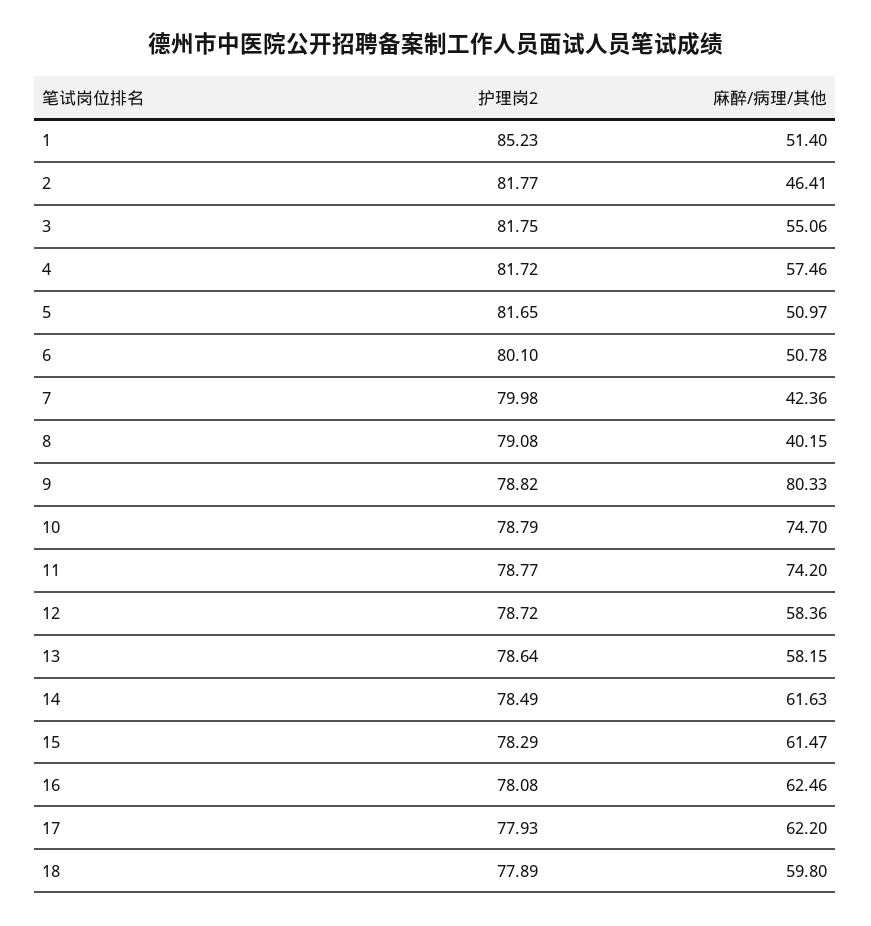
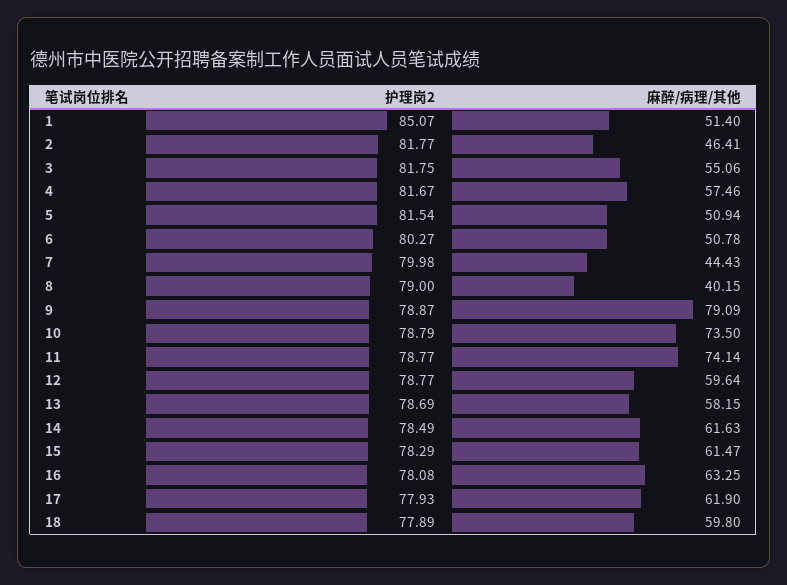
护理岗2, 1: 85.23 -> 85.07
护理岗2, 4: 81.72 -> 81.67
护理岗2, 5: 81.65 -> 81.54
麻醉/病理/其他, 5: 50.97 -> 50.94
护理岗2, 6: 80.1 -> 80.27
麻醉/病理/其他, 7: 42.36 -> 44.43
护理岗2, 8: 79.08 -> 79
护理岗2, 9: 78.82 -> 78.87
麻醉/病理/其他, 9: 80.33 -> 79.09
麻醉/病理/其他, 10: 74.7 -> 73.5
麻醉/病理/其他, 11: 74.2 -> 74.14
护理岗2, 12: 78.72 -> 78.77
麻醉/病理/其他, 12: 58.36 -> 59.64
护理岗2, 13: 78.64 -> 78.69
麻醉/病理/其他, 16: 62.46 -> 63.25
麻醉/病理/其他, 17: 62.2 -> 61.9

